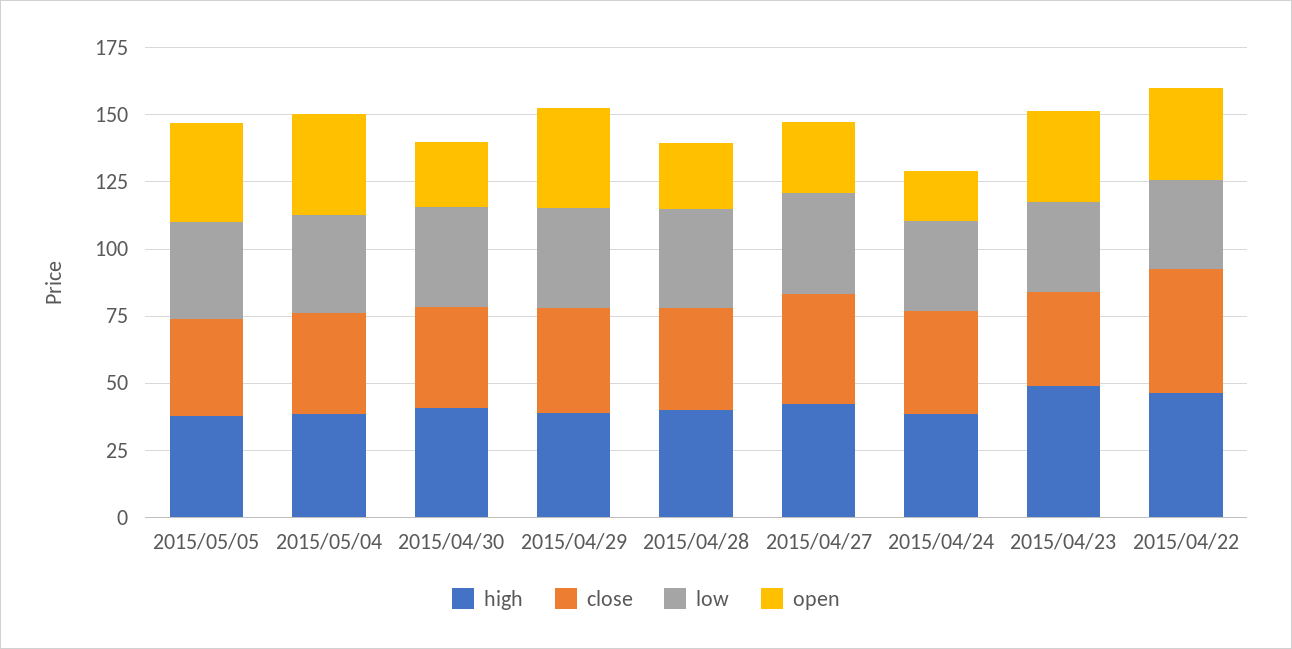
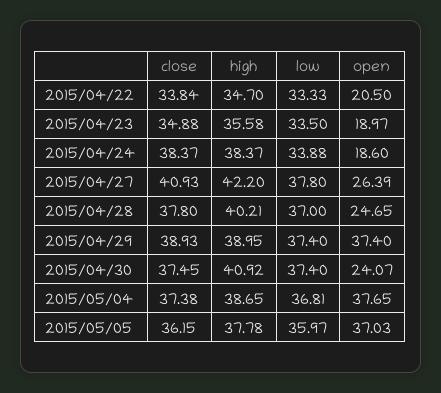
high, 2015/04/23: 50 -> 35.58
open, 2015/04/23: 35 -> 18.97
high, 2015/04/22: 45 -> 34.7
close, 2015/04/22: 45 -> 33.84
open, 2015/04/22: 35 -> 20.5

